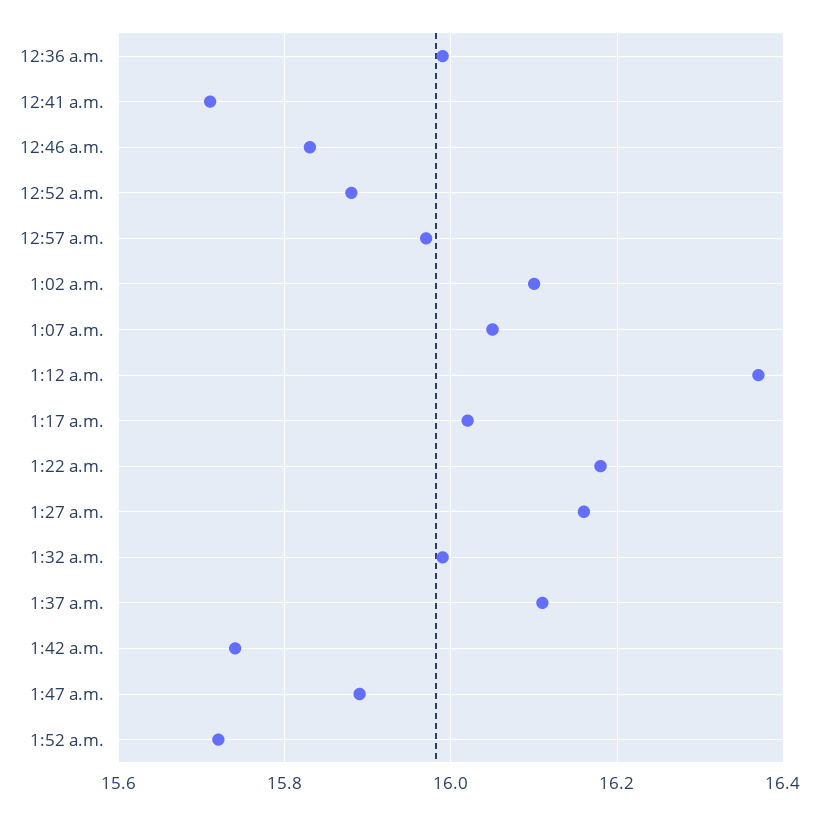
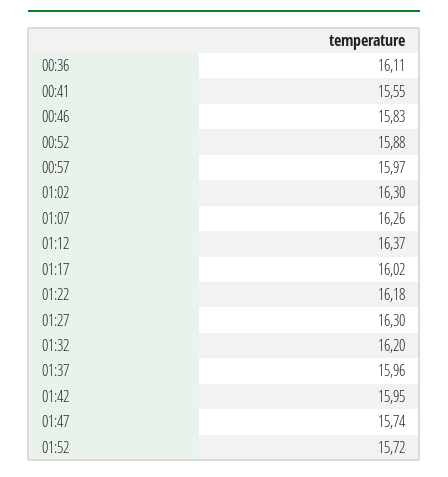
12:36 a.m.: 16 -> 16.11
12:41 a.m.: 15.7 -> 15.55
1:02 a.m.: 16.1 -> 16.3
1:07 a.m.: 16.05 -> 16.26
1:27 a.m.: 16.15 -> 16.3
1:32 a.m.: 16 -> 16.2
1:37 a.m.: 16.1 -> 15.96
1:42 a.m.: 15.75 -> 15.95
1:47 a.m.: 15.9 -> 15.74

